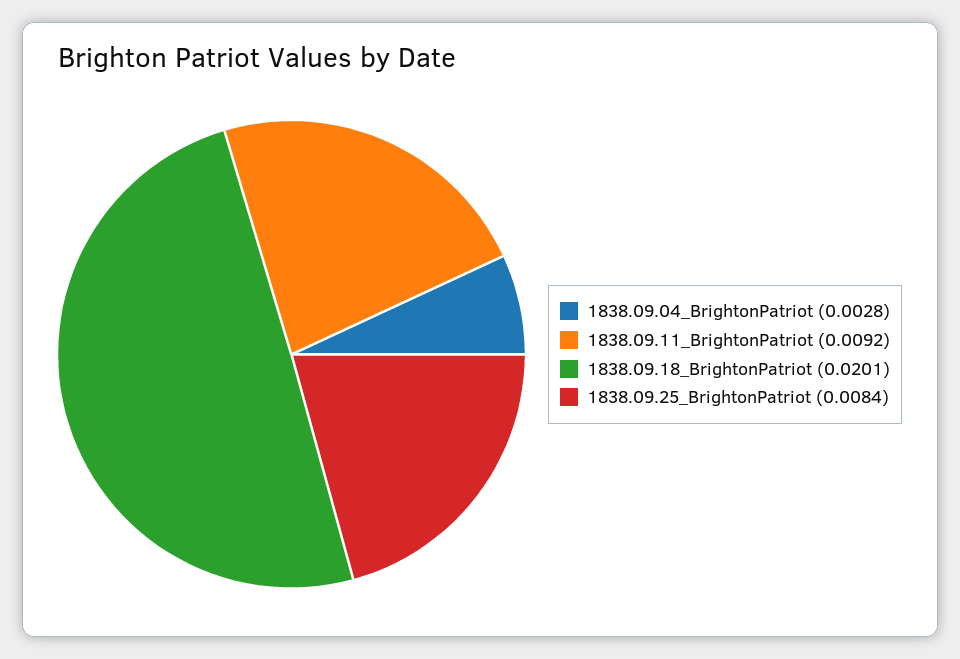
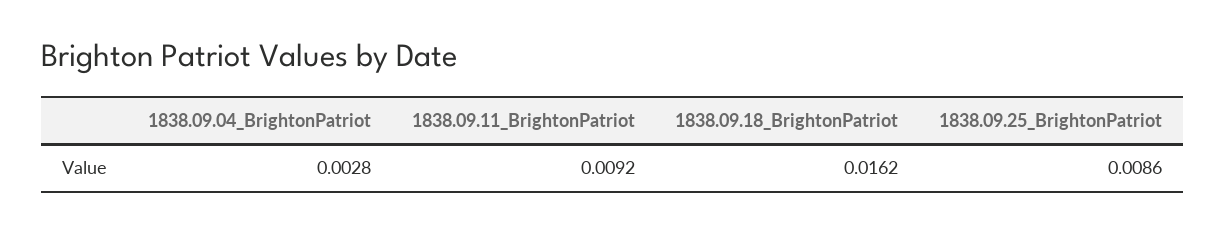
1838.09.18_BrightonPatriot: 0.0201 -> 0.0162
1838.09.25_BrightonPatriot: 0.0084 -> 0.0086

